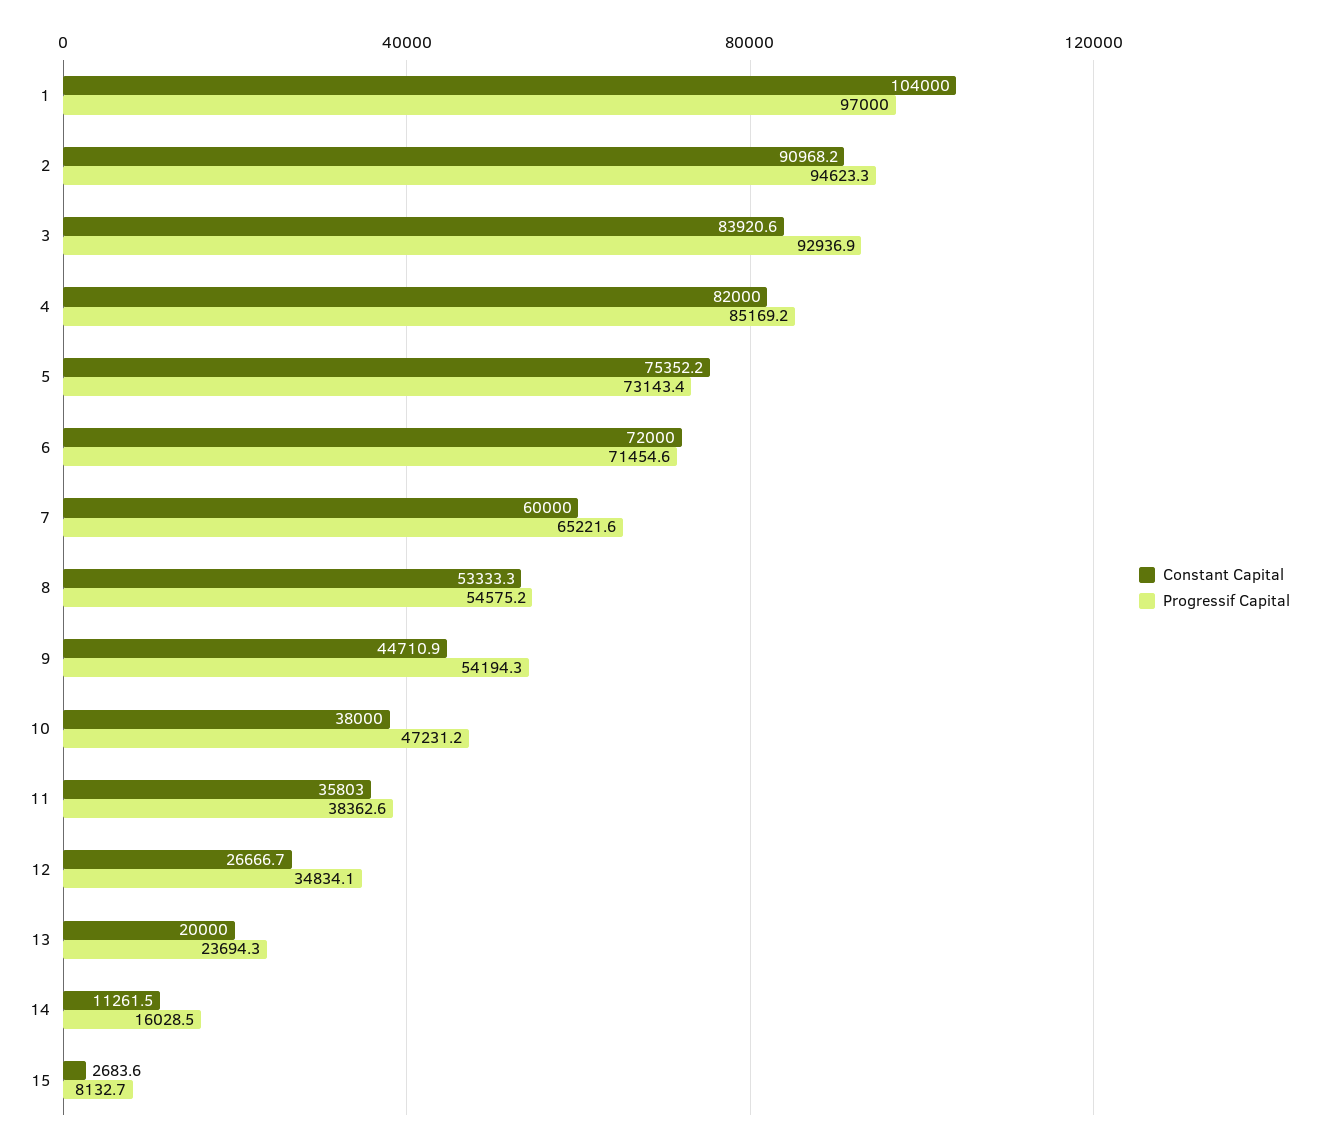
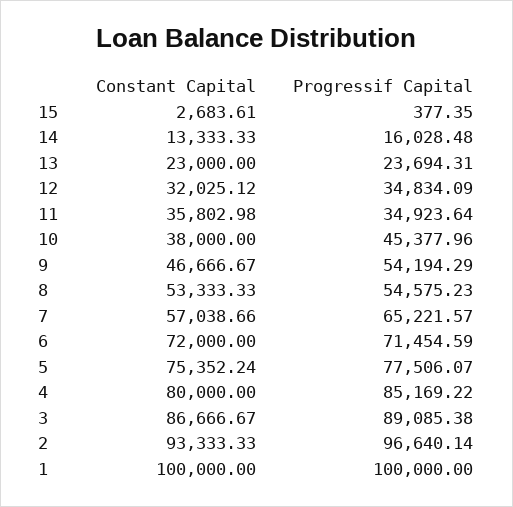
Constant Capital, 1: 104000 -> 100000
Progressif Capital, 1: 97000 -> 100000
Constant Capital, 2: 90968.2 -> 93333.33
Progressif Capital, 2: 94623.3 -> 96640.14
Constant Capital, 3: 83920.6 -> 86666.67
Progressif Capital, 3: 92936.9 -> 89085.38
Constant Capital, 4: 82000 -> 80000
Progressif Capital, 5: 73143.4 -> 77506.07
Constant Capital, 7: 60000 -> 57038.66
Constant Capital, 9: 44710.9 -> 46666.67
Progressif Capital, 10: 47231.2 -> 45377.96
Progressif Capital, 11: 38362.6 -> 34923.64
Constant Capital, 12: 26666.7 -> 32025.12
Constant Capital, 13: 20000 -> 23000
Constant Capital, 14: 11261.5 -> 13333.33
Progressif Capital, 15: 8132.7 -> 377.35

